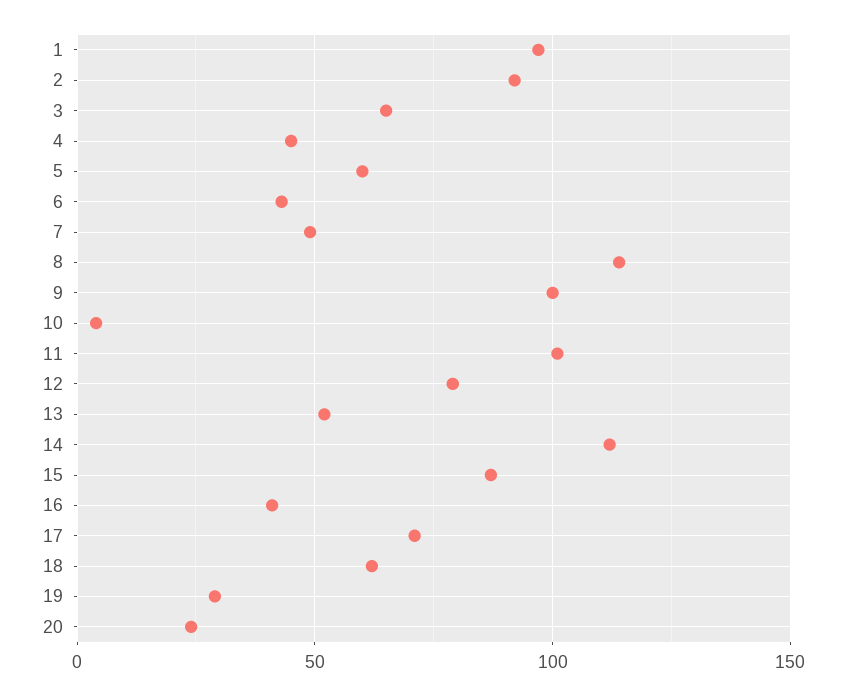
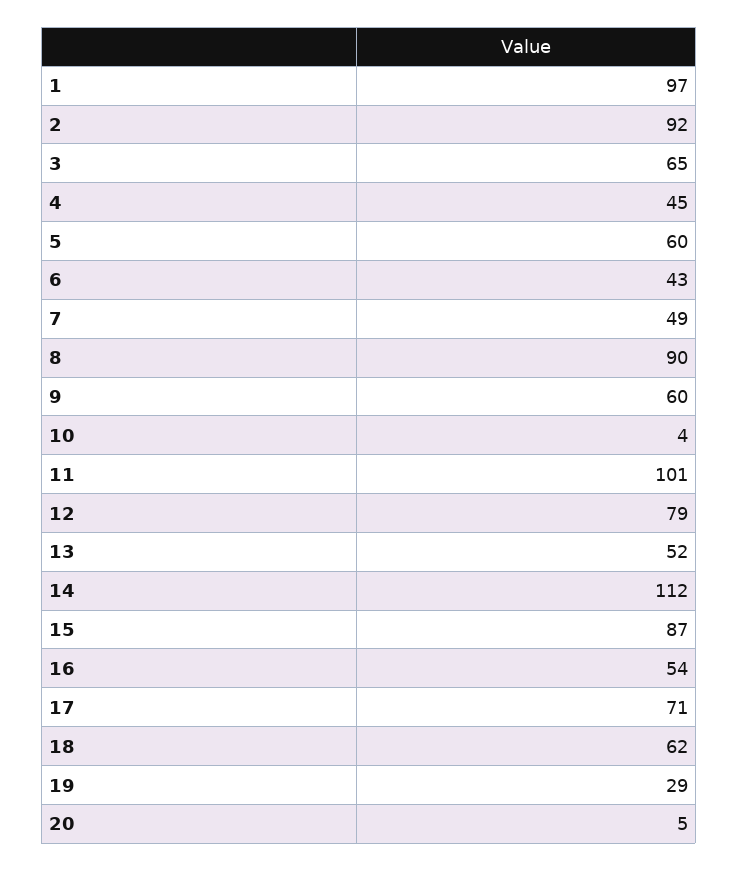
8: 115 -> 90
9: 100 -> 60
16: 40 -> 54
20: 25 -> 5

